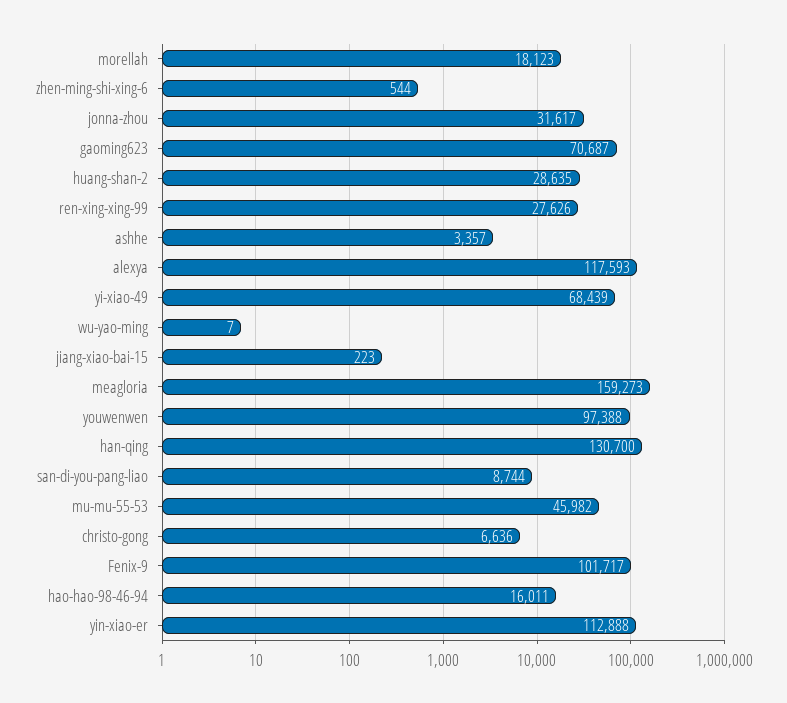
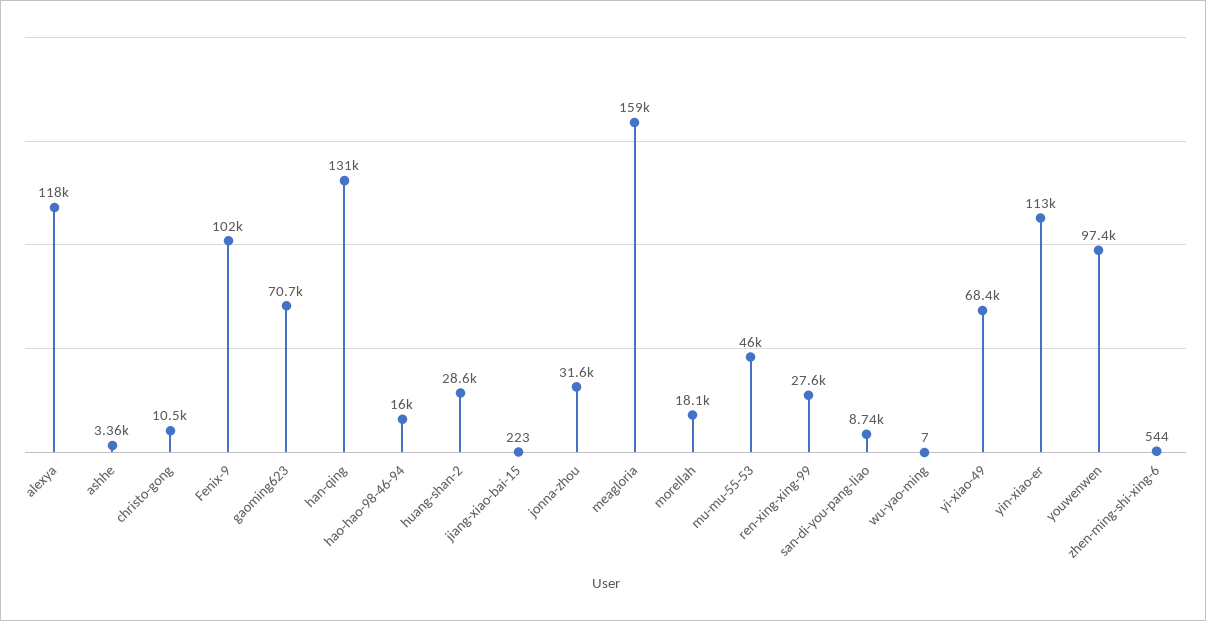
christo-gong: 6636 -> 10500

